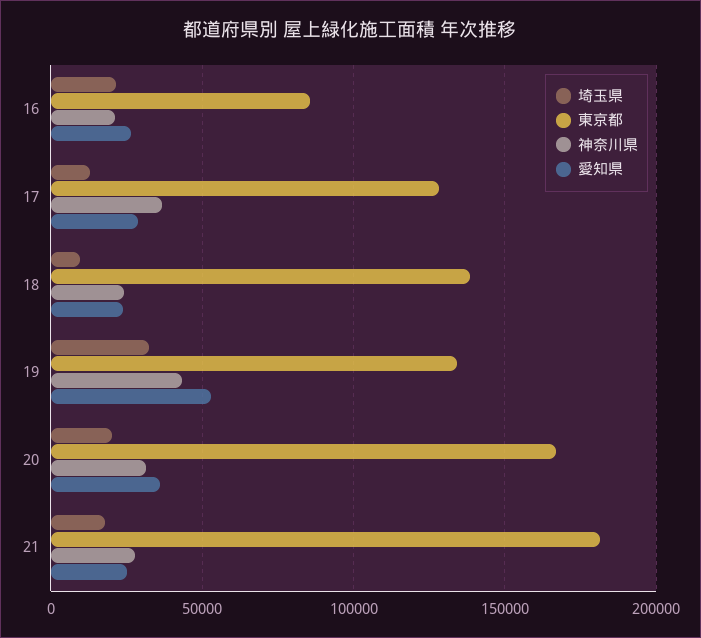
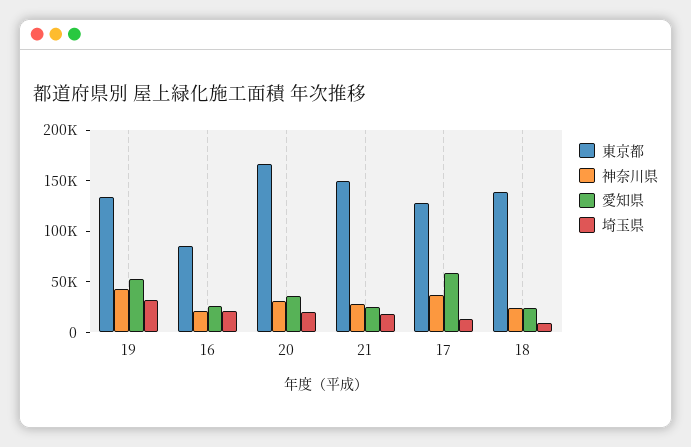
愛知県, 17: 30000 -> 60000
東京都, 21: 180000 -> 150000

